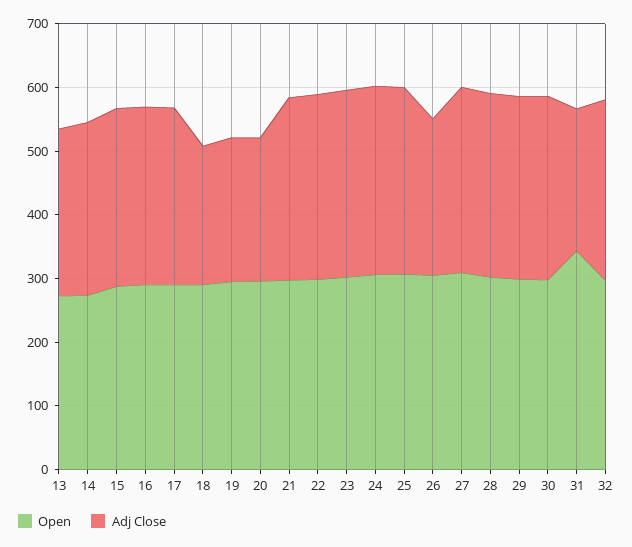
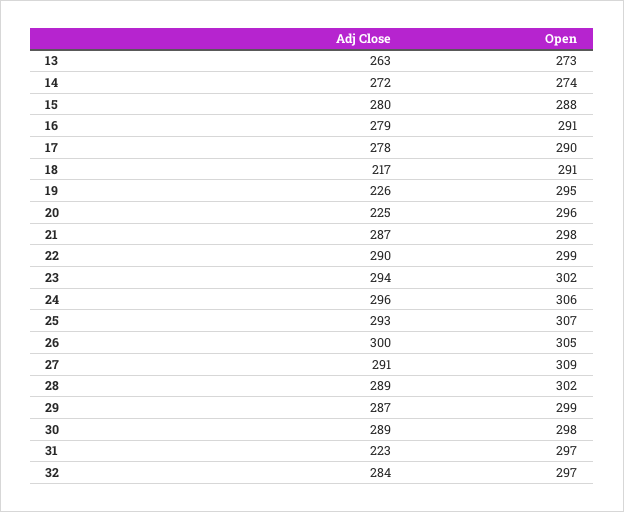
Adj Close, 26: 240 -> 300
Open, 31: 340 -> 297

